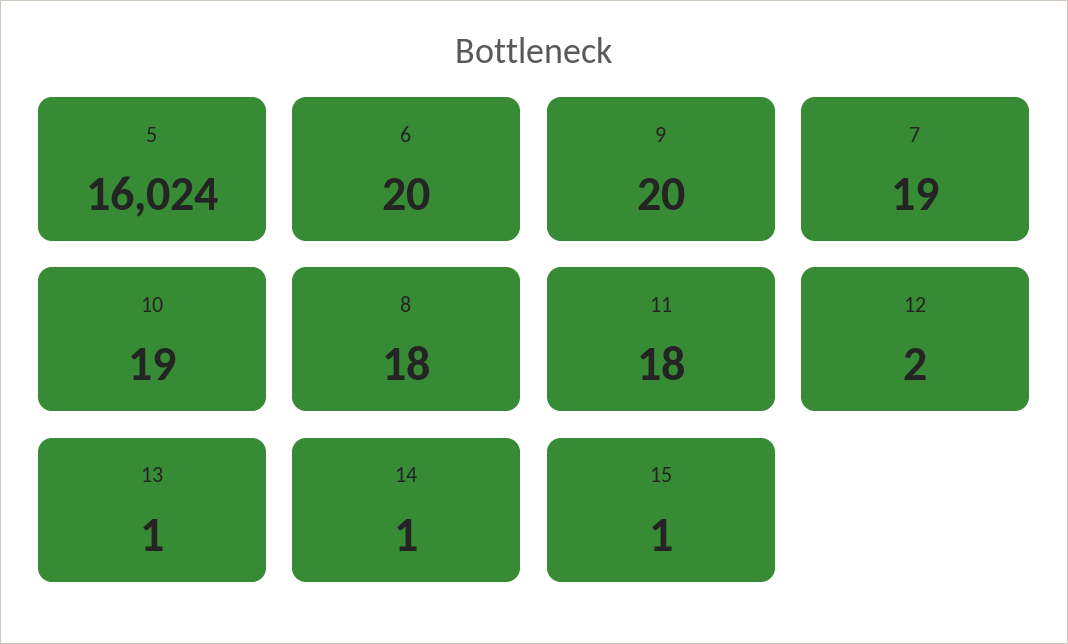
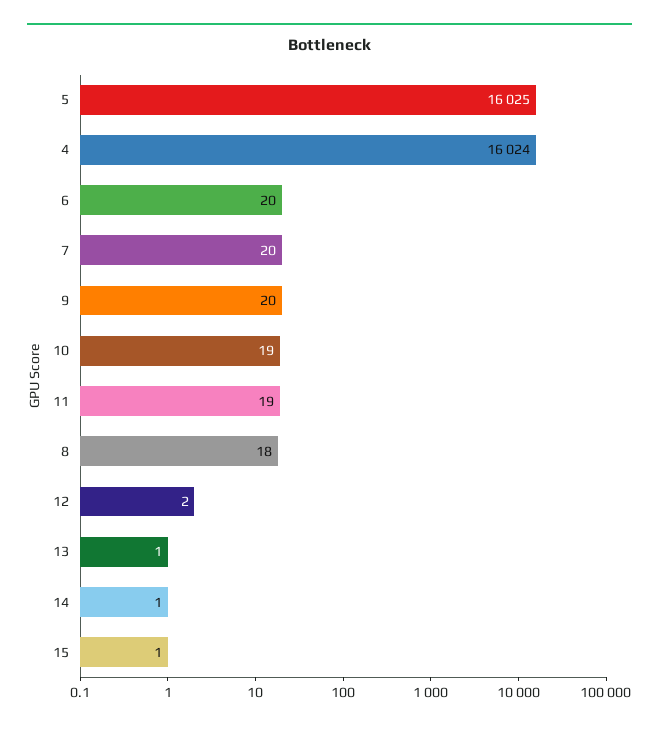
5: 16024 -> 16025
7: 19 -> 20
11: 18 -> 19
4: none -> 16024

